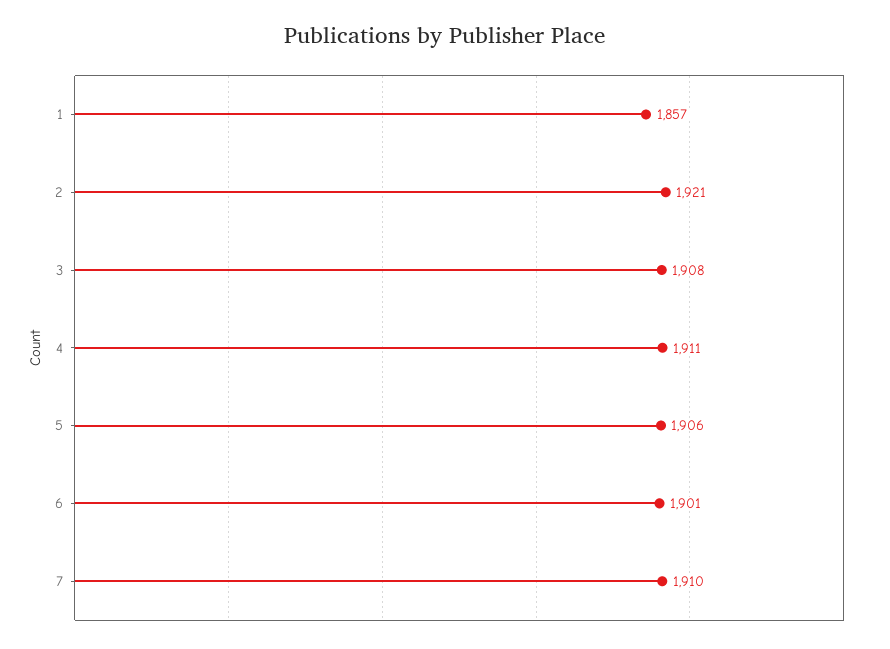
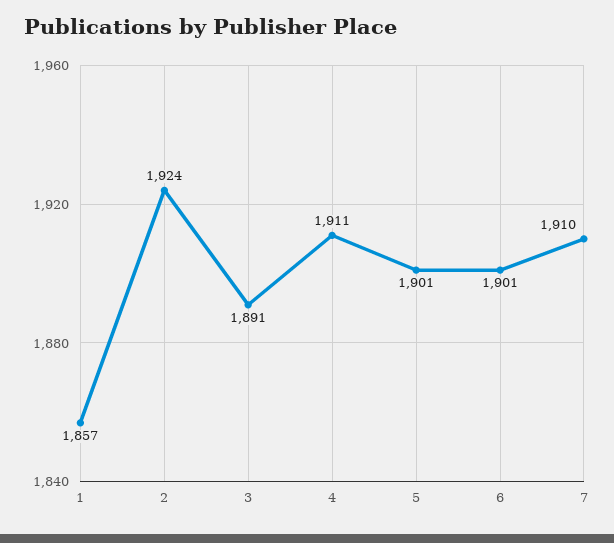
2: 1921 -> 1924
3: 1908 -> 1891
5: 1906 -> 1901

